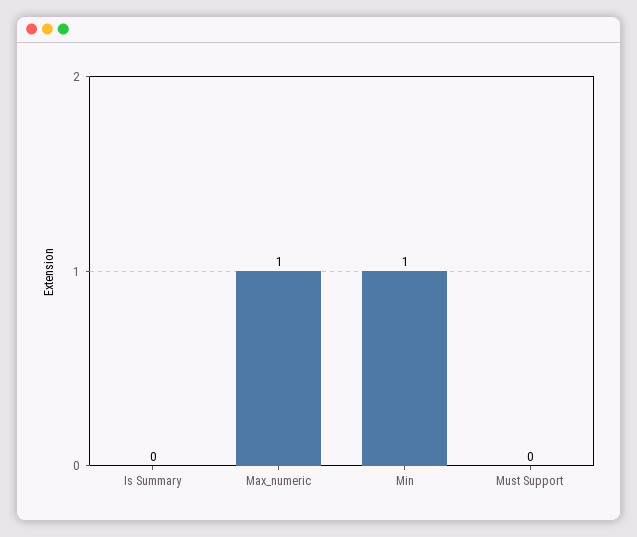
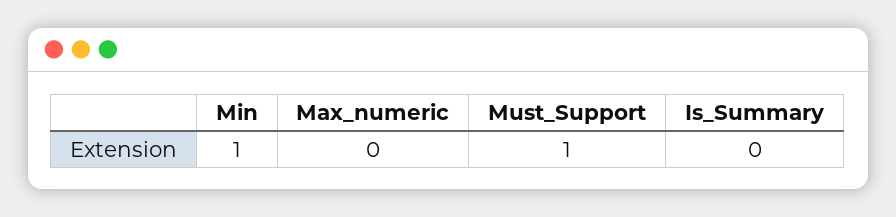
Max_numeric: 1 -> 0
Must Support: 0 -> 1

